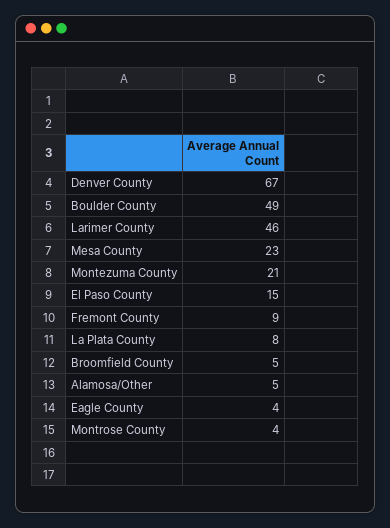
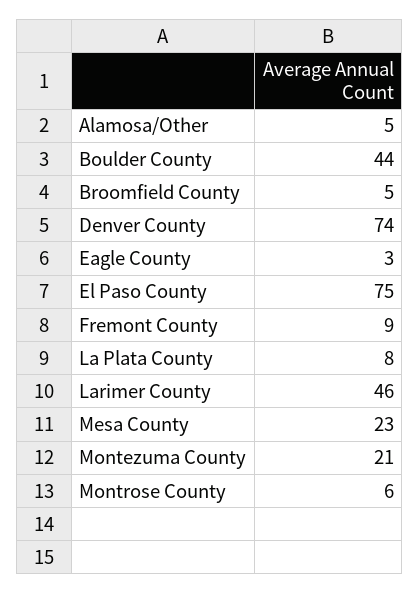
Denver County: 67 -> 74
Boulder County: 49 -> 44
El Paso County: 15 -> 75
Eagle County: 4 -> 3
Montrose County: 4 -> 6

